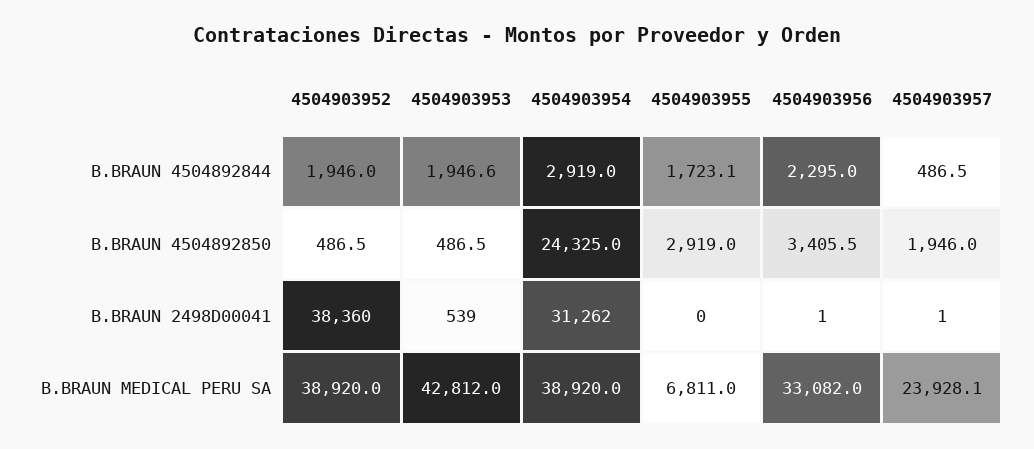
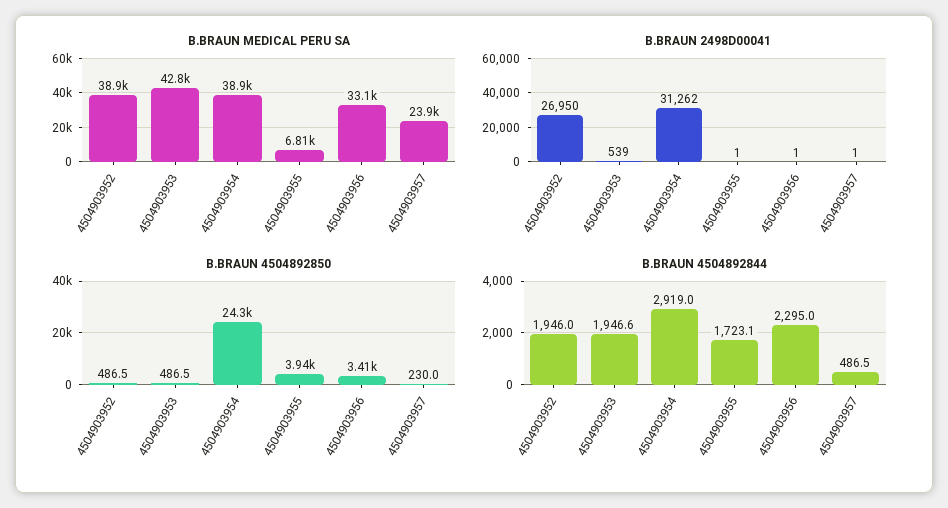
B.BRAUN 4504892850, 4504903955: 2919 -> 3940
B.BRAUN 4504892850, 4504903957: 1946 -> 230
B.BRAUN 2498D00041, 4504903952: 38360 -> 26950
B.BRAUN 2498D00041, 4504903955: 0 -> 1

